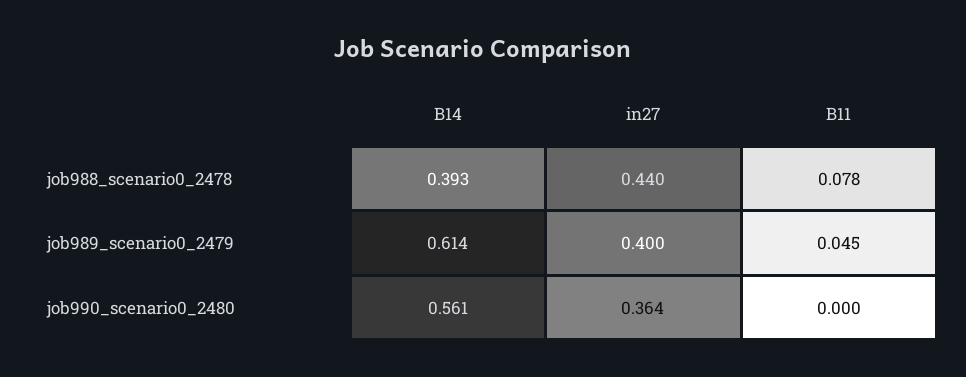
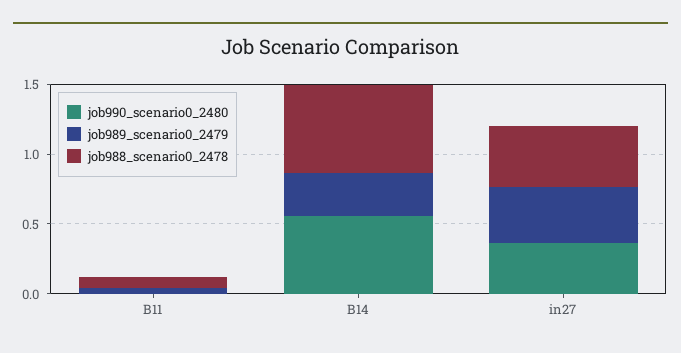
job988_scenario0_2478, B14: 0.393 -> 0.6
job989_scenario0_2479, B14: 0.614 -> 0.3

